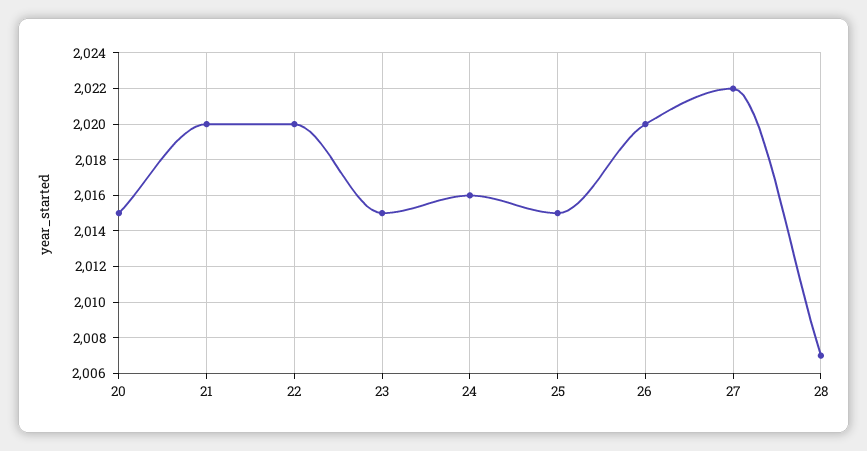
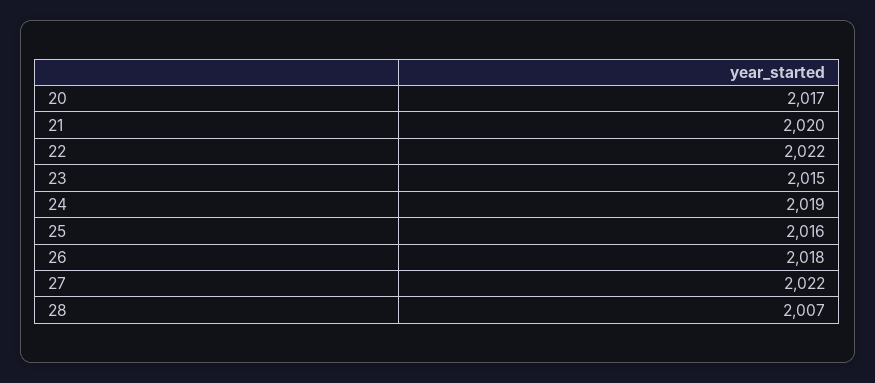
20: 2015 -> 2017
22: 2020 -> 2022
24: 2016 -> 2019
25: 2015 -> 2016
26: 2020 -> 2018

